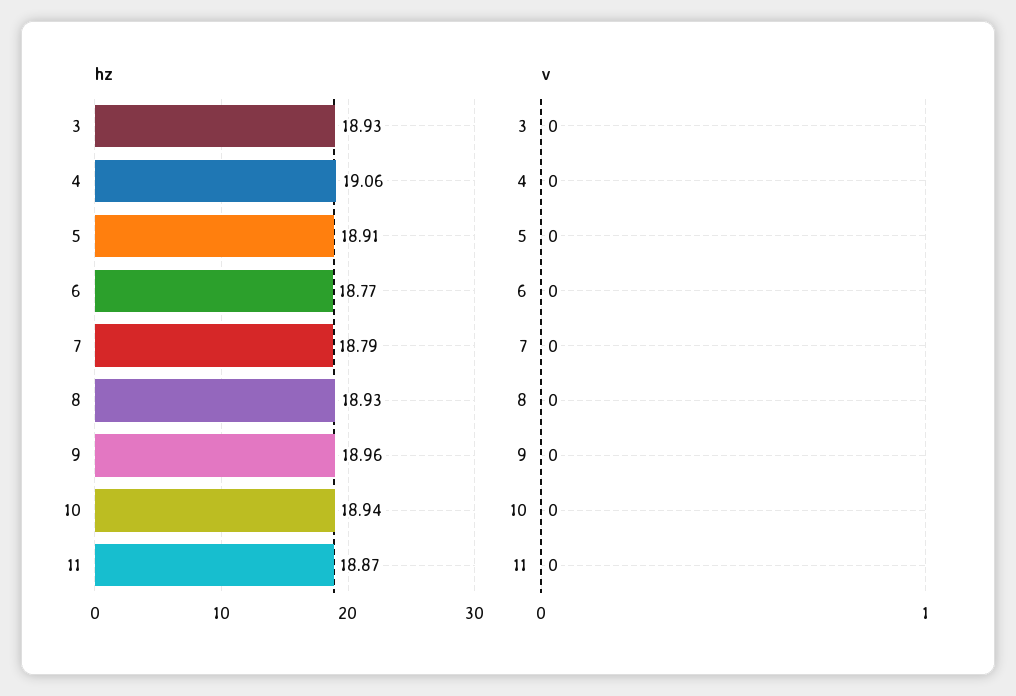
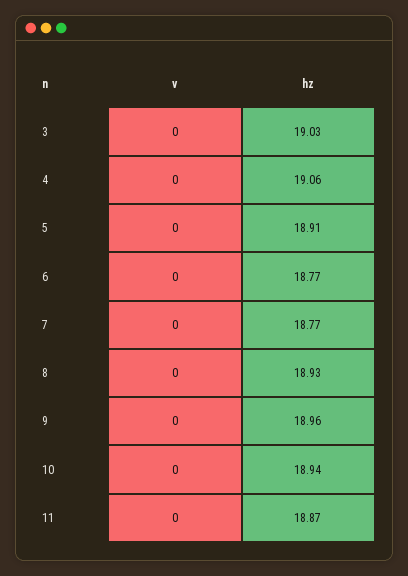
hz, 3: 18.93 -> 19.03
hz, 7: 18.79 -> 18.77

